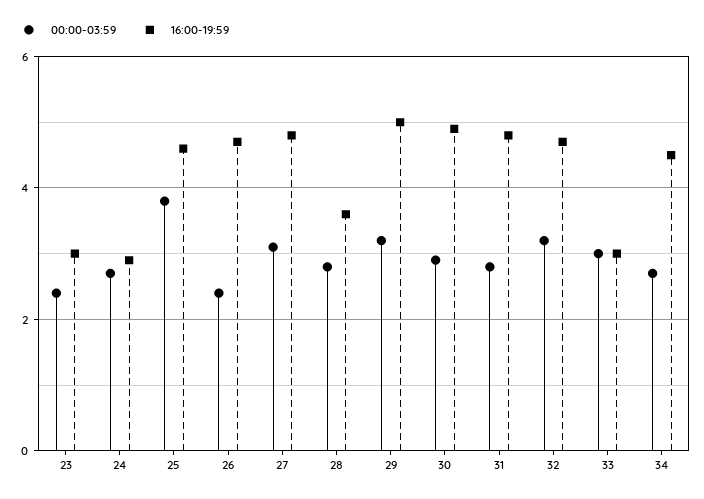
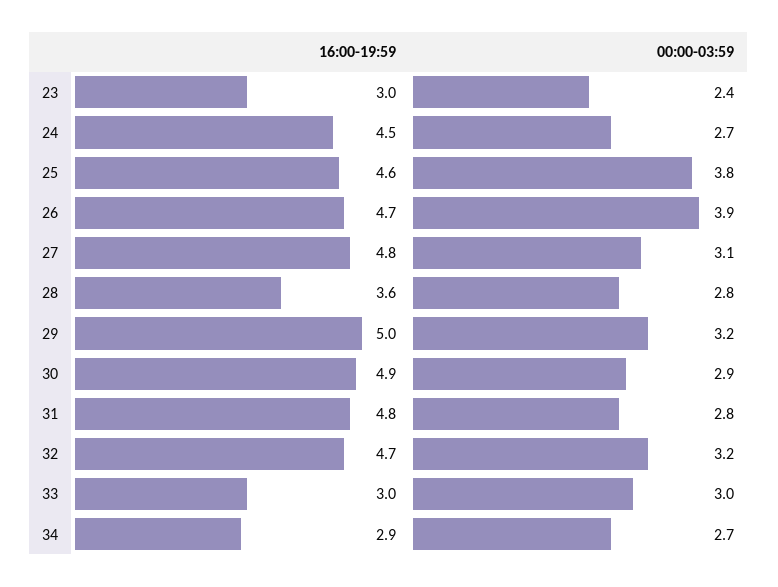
16:00-19:59, 24: 3 -> 4.5
00:00-03:59, 26: 2.5 -> 3.9
16:00-19:59, 34: 4.5 -> 2.9

